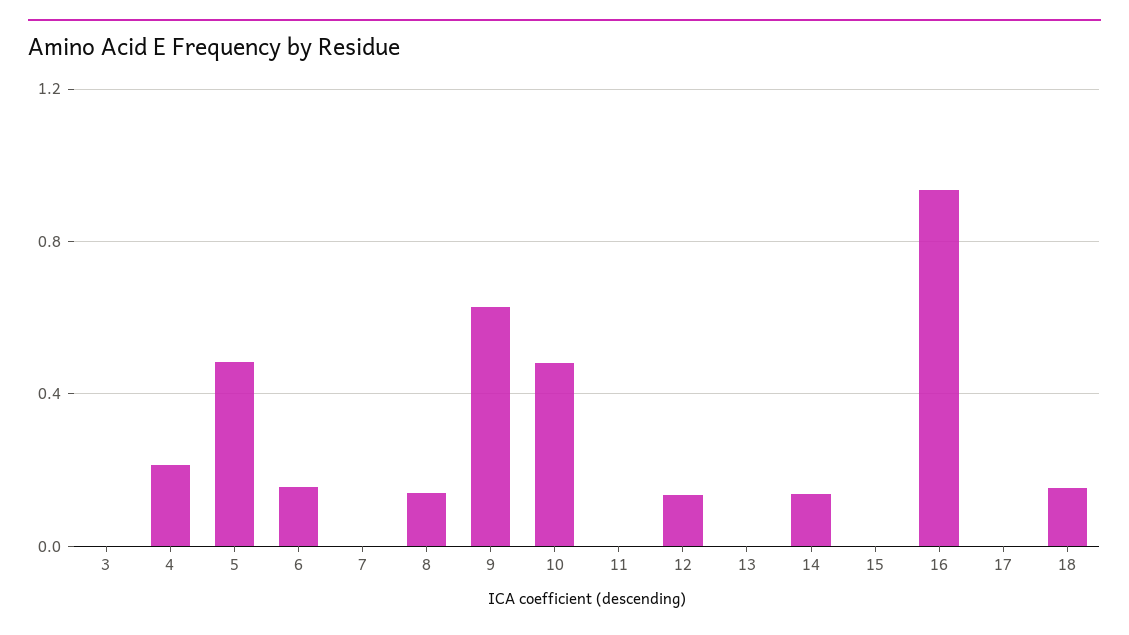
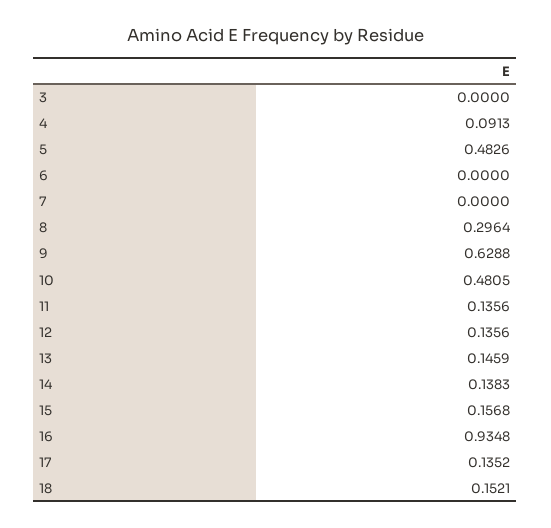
4: 0.2 -> 0.0913
6: 0.15 -> 0
8: 0.15 -> 0.2964
11: 0 -> 0.1356
13: 0 -> 0.1459
15: 0 -> 0.1568
17: 0 -> 0.1352

